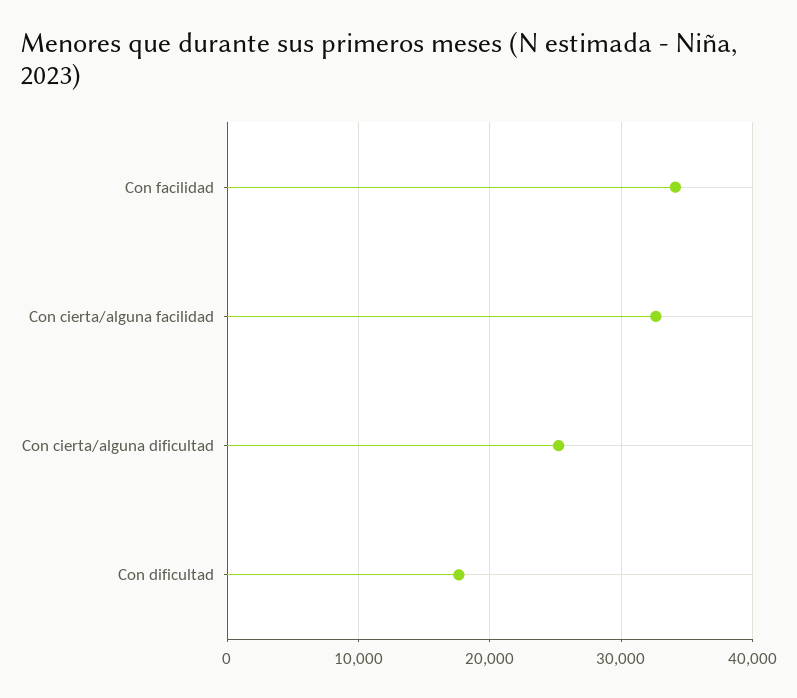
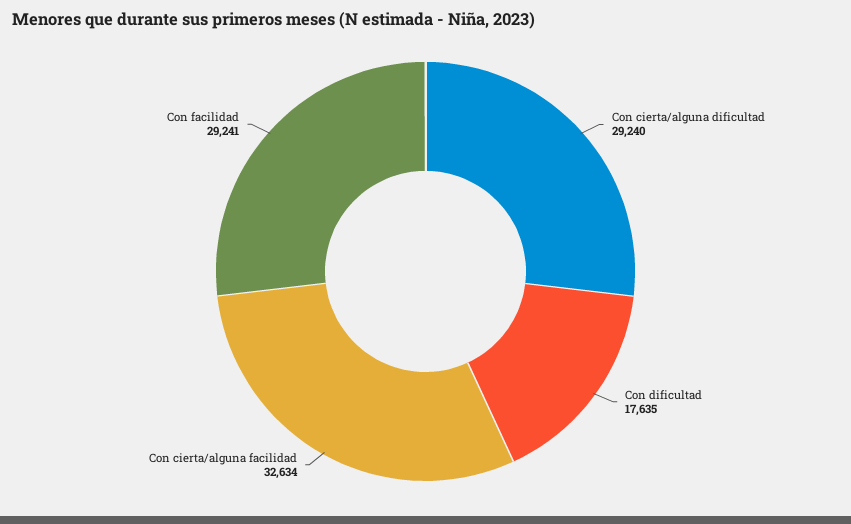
Con facilidad: 34000 -> 29241
Con cierta/alguna dificultad: 25000 -> 29240

